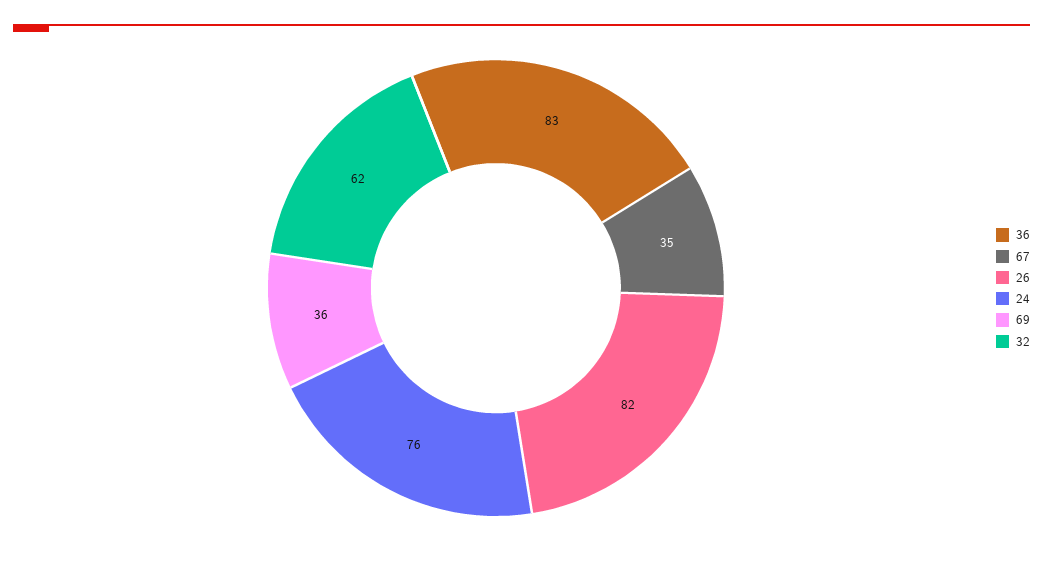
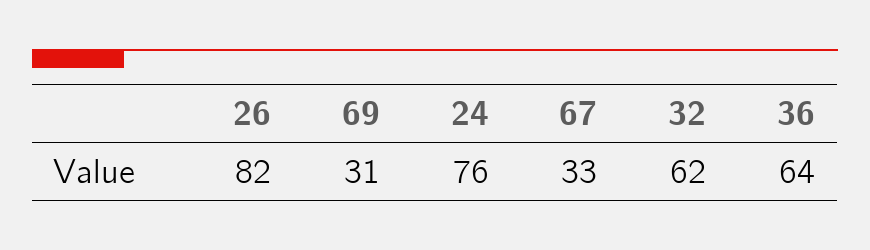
36: 83 -> 64
67: 35 -> 33
69: 36 -> 31

